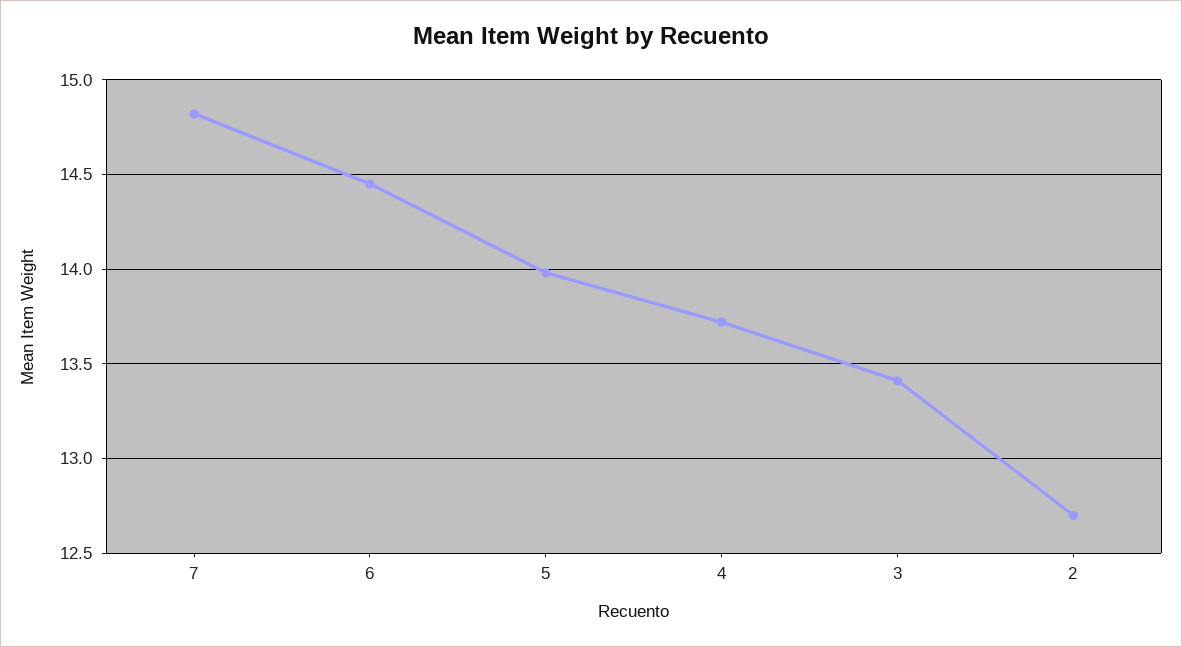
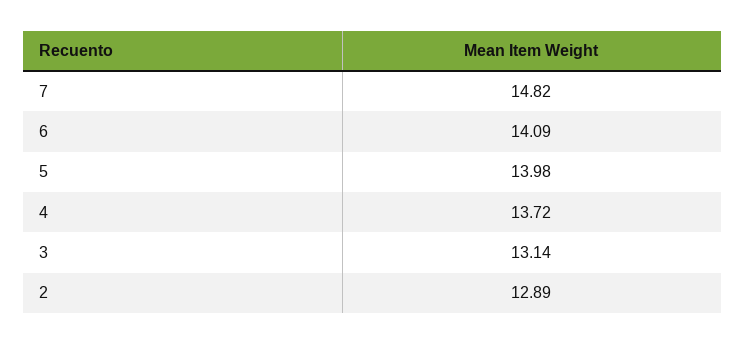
6: 14.45 -> 14.09
3: 13.4 -> 13.14
2: 12.7 -> 12.89

